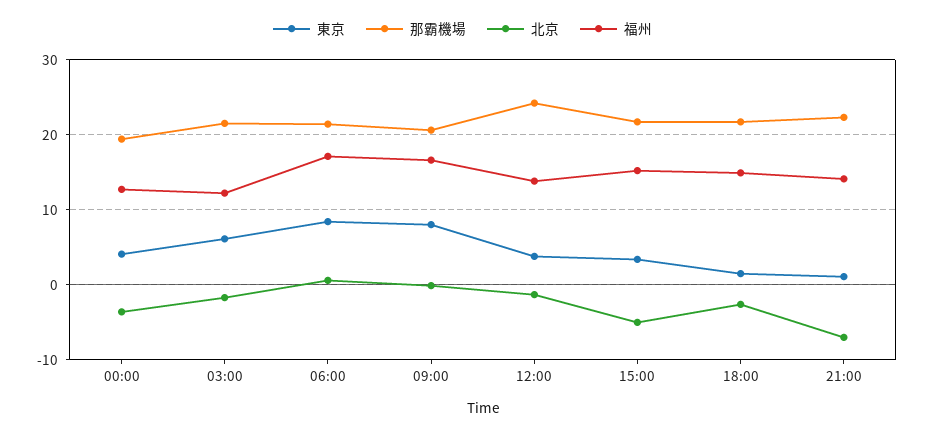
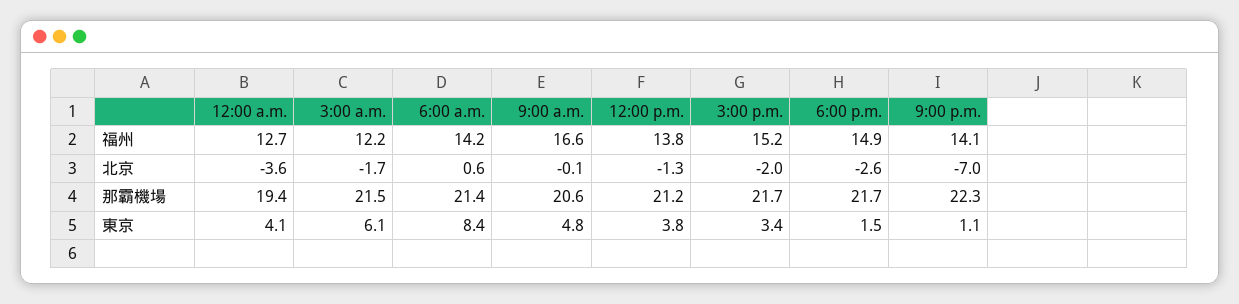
福州, 06:00: 17 -> 14.2
東京, 09:00: 8 -> 4.8
那霸機場, 12:00: 24 -> 21.2
北京, 15:00: -5 -> -2

